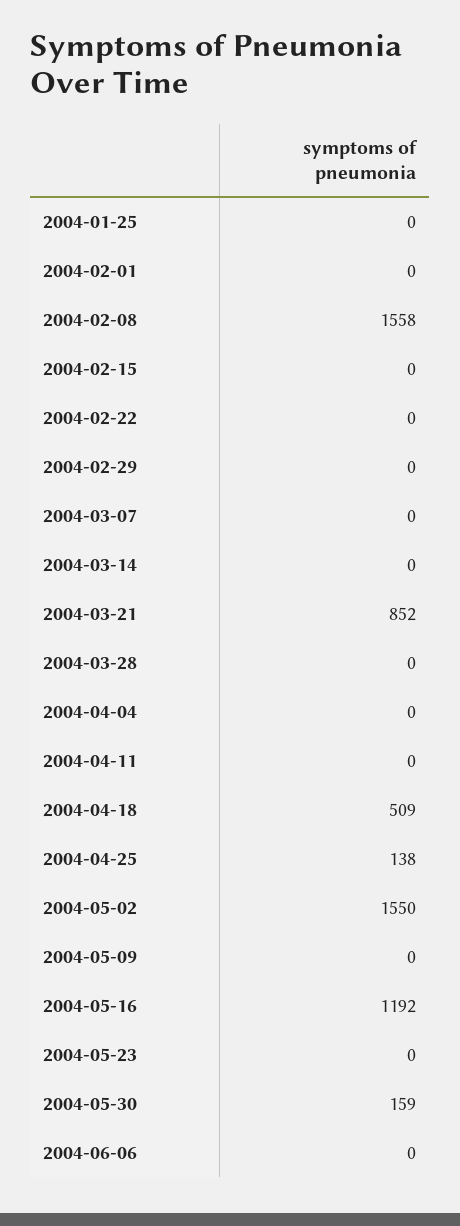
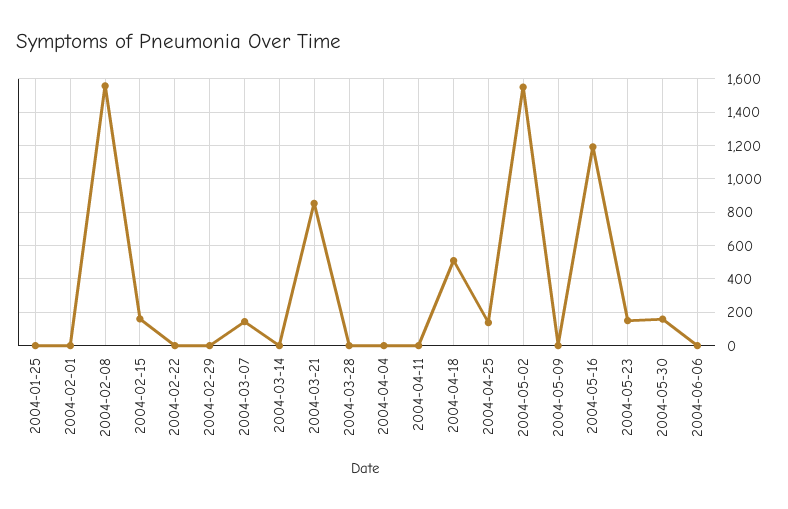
2004-02-15: 0 -> 150
2004-03-07: 0 -> 150
2004-05-23: 0 -> 150

